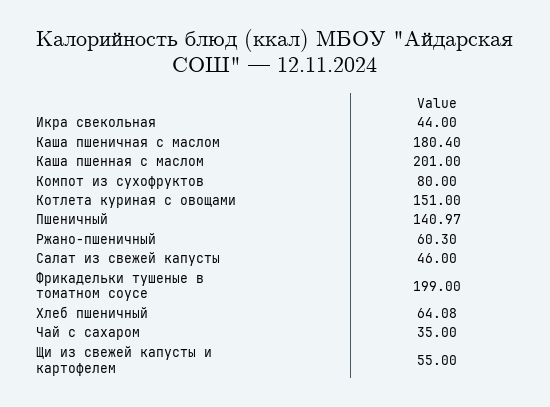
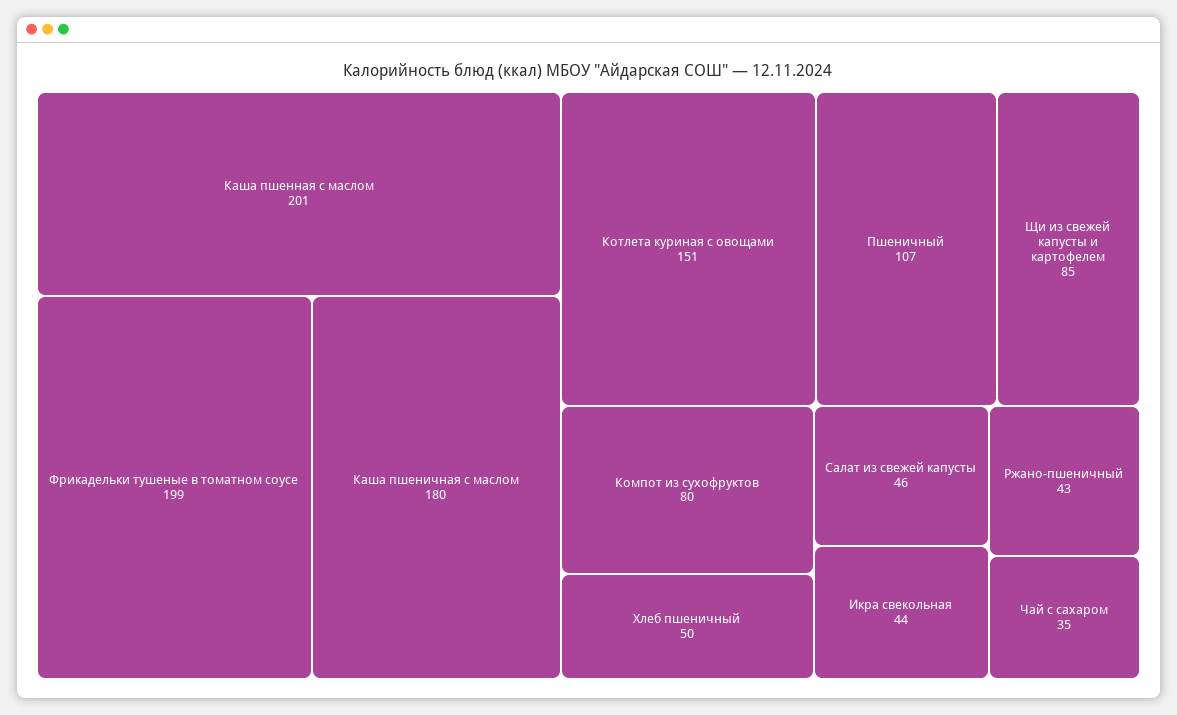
Пшеничный: 140.97 -> 107
Ржано-пшеничный: 60.3 -> 43
Хлеб пшеничный: 64.08 -> 50
Щи из свежей капусты и картофелем: 55 -> 85

